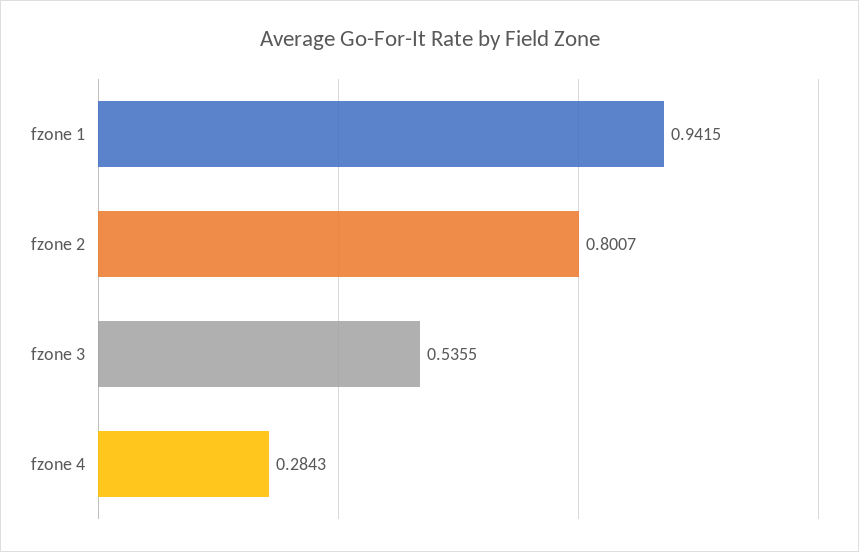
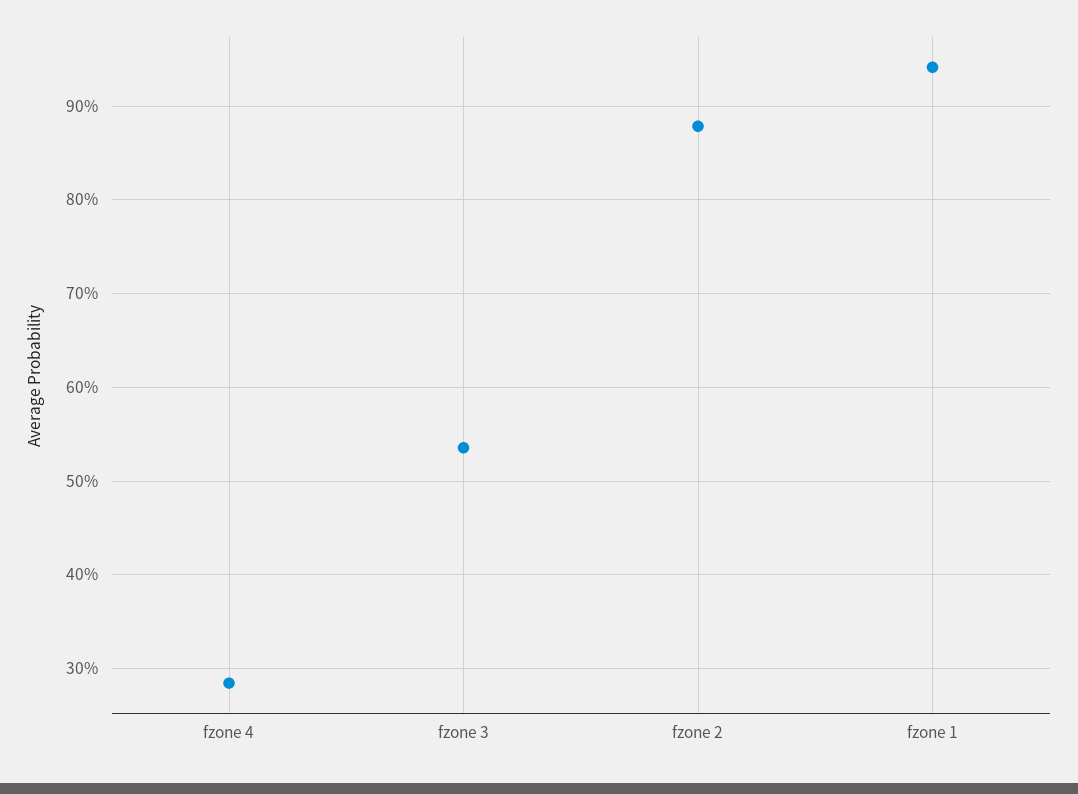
fzone 2: 0.8007 -> 0.88

